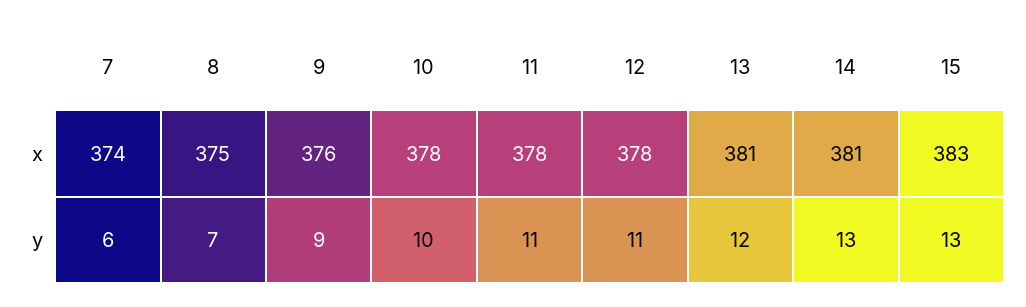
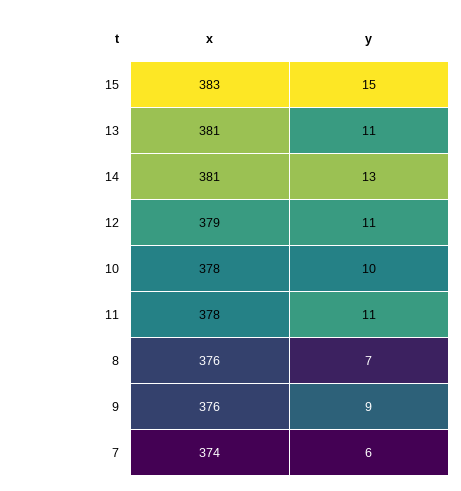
8, x: 375 -> 376
12, x: 378 -> 379
13, y: 12 -> 11
15, y: 13 -> 15

